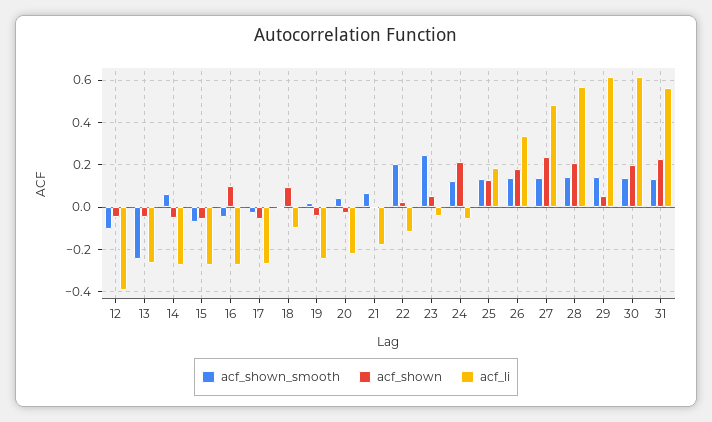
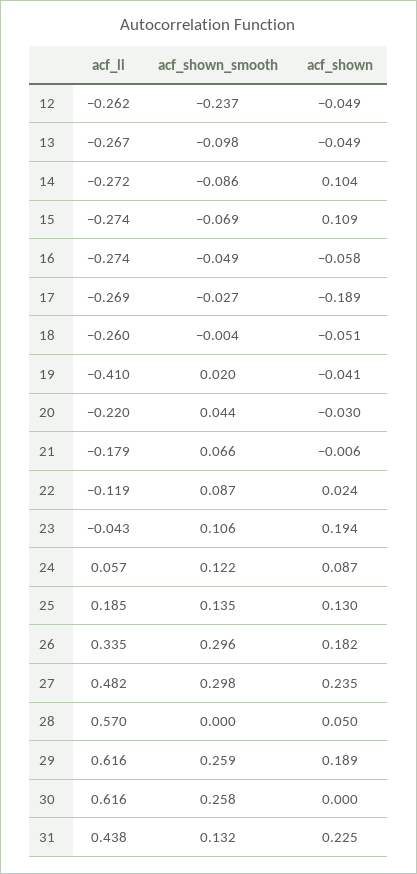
acf_shown_smooth, 12: -0.1 -> -0.237
acf_li, 12: -0.4 -> -0.262
acf_shown_smooth, 13: -0.25 -> -0.098
acf_shown_smooth, 14: 0.05 -> -0.086
acf_shown, 14: -0.05 -> 0.104
acf_shown, 15: -0.05 -> 0.109
acf_shown, 16: 0.1 -> -0.058
acf_shown, 17: -0.05 -> -0.189
acf_shown, 18: 0.1 -> -0.051
acf_li, 18: -0.1 -> -0.26
acf_li, 19: -0.25 -> -0.41
acf_shown_smooth, 22: 0.2 -> 0.087
acf_shown_smooth, 23: 0.25 -> 0.106
acf_shown, 23: 0.05 -> 0.194
acf_shown, 24: 0.2 -> 0.087
acf_li, 24: -0.05 -> 0.057
acf_shown_smooth, 26: 0.15 -> 0.296
acf_shown_smooth, 27: 0.15 -> 0.298
acf_shown_smooth, 28: 0.15 -> 0
acf_shown, 28: 0.2 -> 0.05
acf_shown_smooth, 29: 0.15 -> 0.259
acf_shown, 29: 0.05 -> 0.189
acf_shown_smooth, 30: 0.15 -> 0.258
acf_shown, 30: 0.2 -> 0
acf_li, 31: 0.55 -> 0.438

